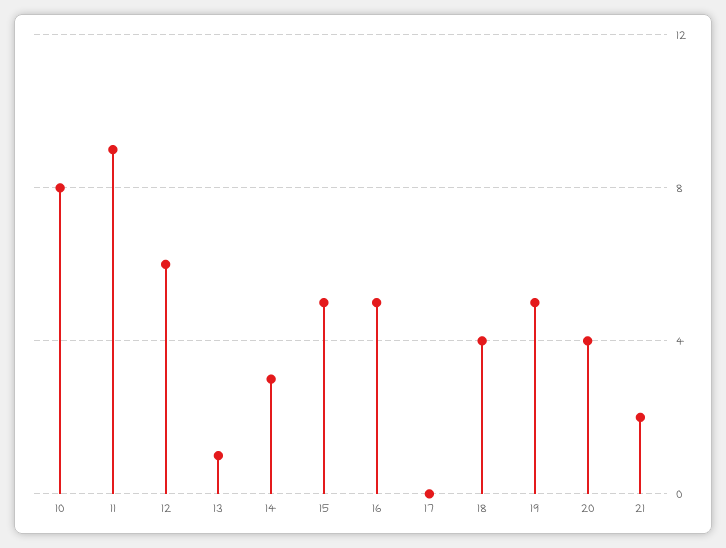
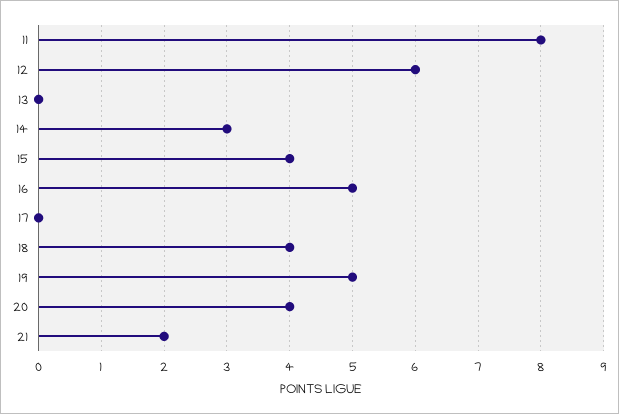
10: 8 -> none
11: 9 -> 8
13: 1 -> 0
15: 5 -> 4

